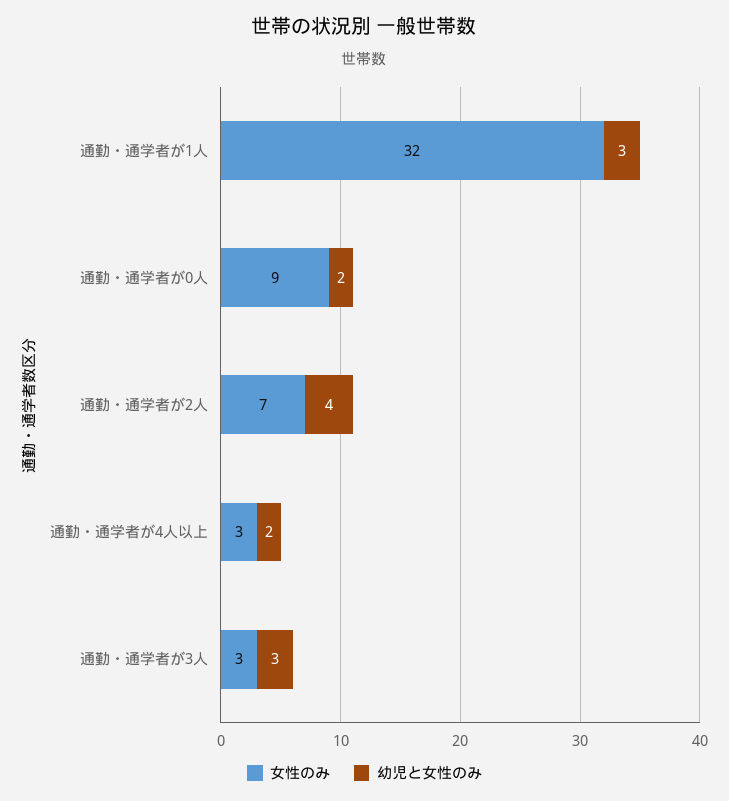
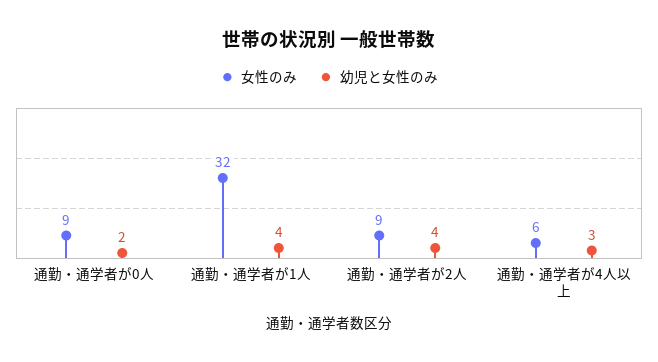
幼児と女性のみ, 通勤・通学者が1人: 3 -> 4
女性のみ, 通勤・通学者が2人: 7 -> 9
女性のみ, 通勤・通学者が4人以上: 3 -> 6
幼児と女性のみ, 通勤・通学者が4人以上: 2 -> 3
女性のみ, 通勤・通学者が3人: 3 -> none
幼児と女性のみ, 通勤・通学者が3人: 3 -> none

